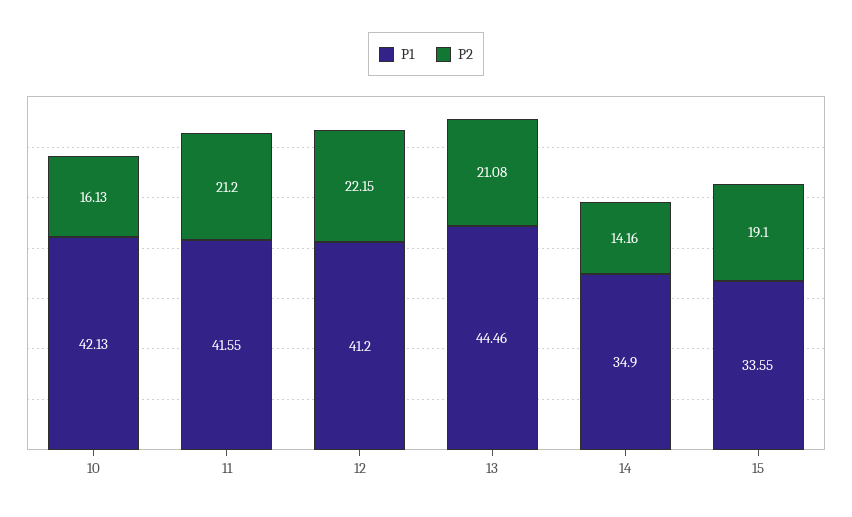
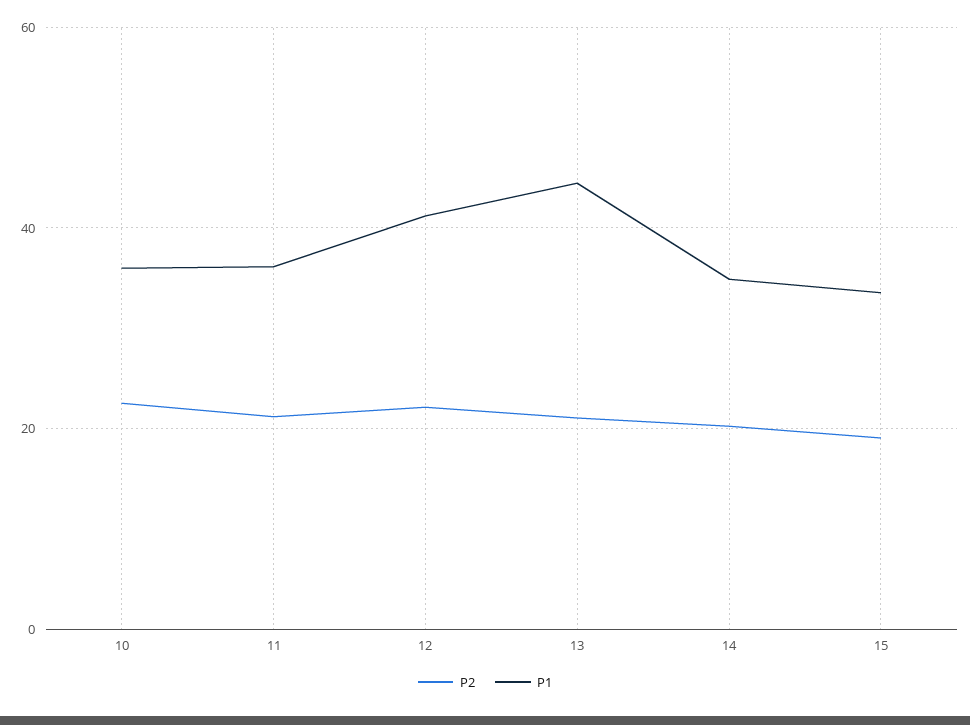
P1, 10: 42.13 -> 36
P2, 10: 16.13 -> 22
P1, 11: 41.55 -> 36
P2, 14: 14.16 -> 20

